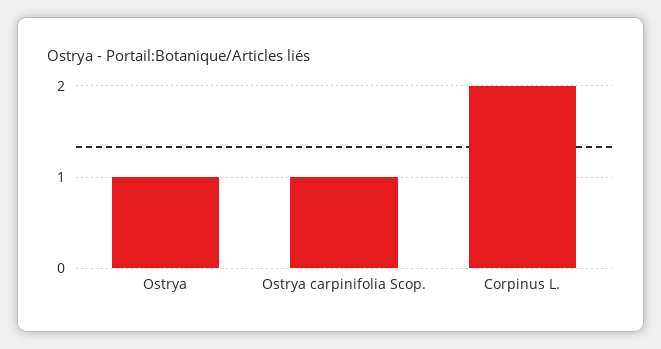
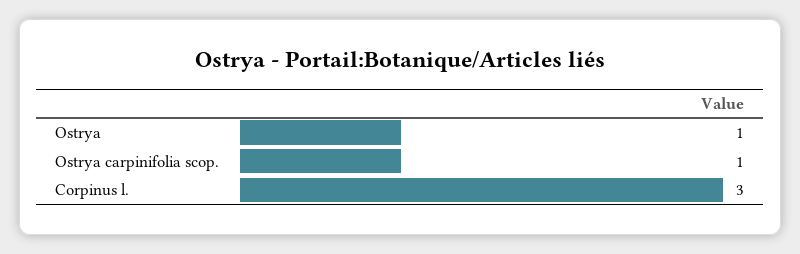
Corpinus L.: 2 -> 3

